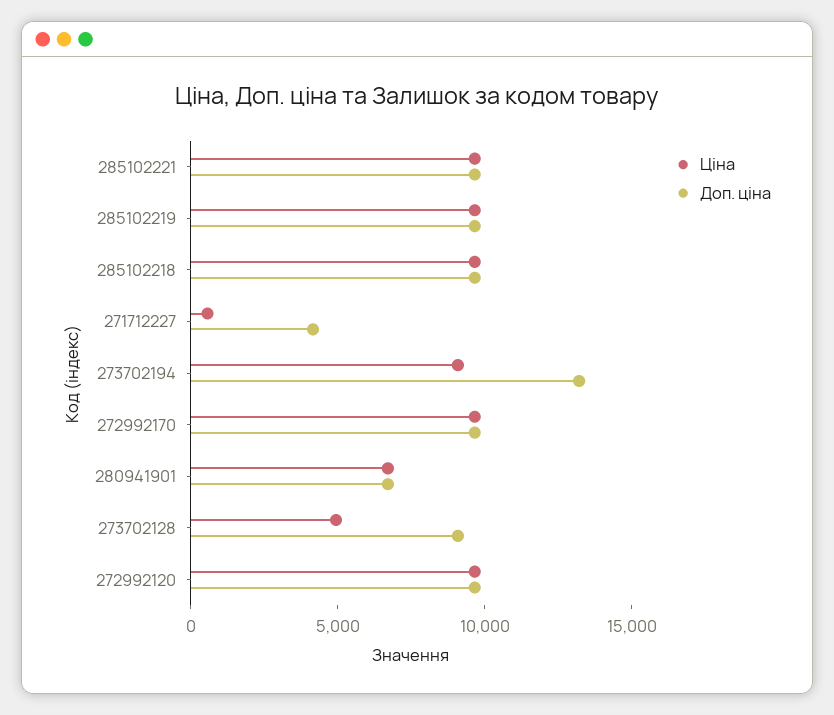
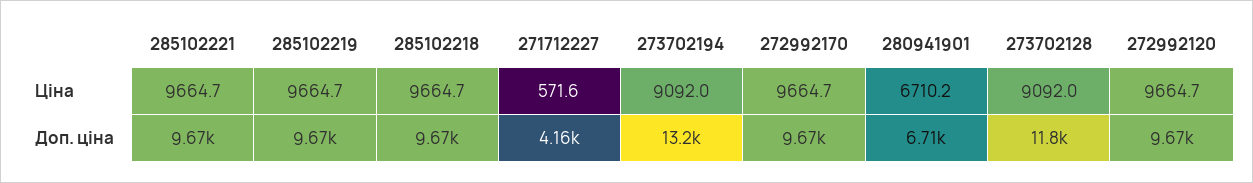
Ціна, 273702128: 5000 -> 9092
Доп. ціна, 273702128: 9000 -> 11800

